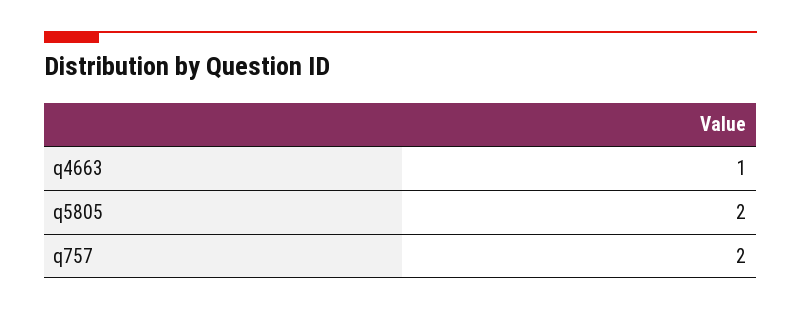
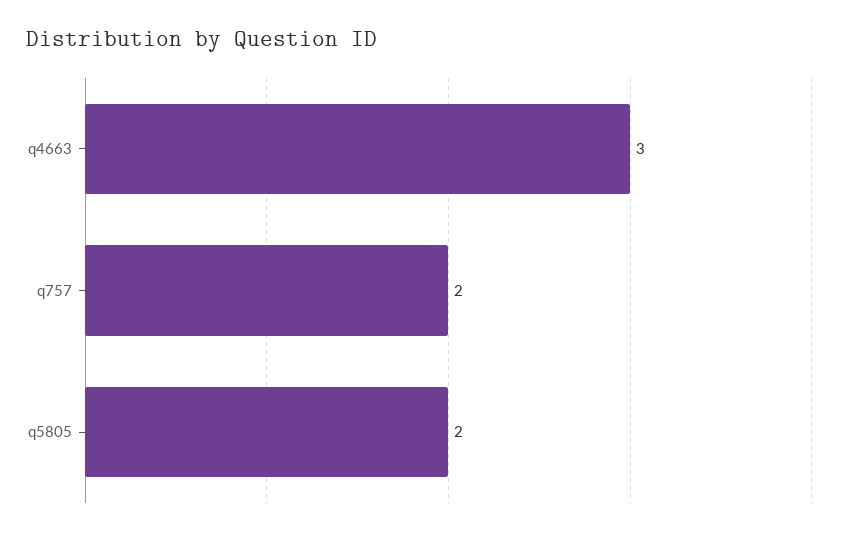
q4663: 1 -> 3

